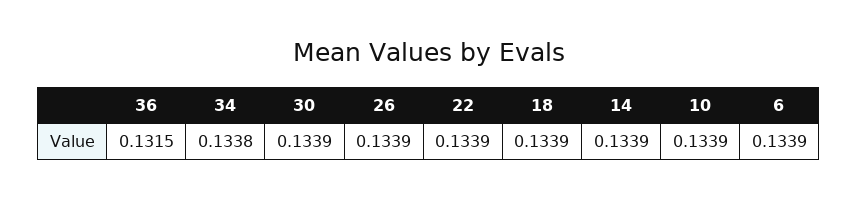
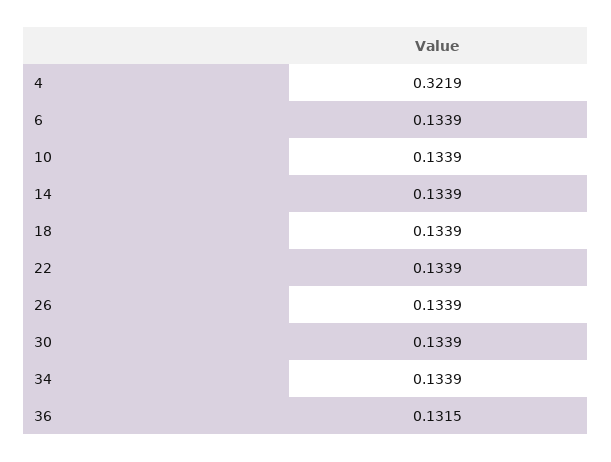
34: 0.1338 -> 0.1339
4: none -> 0.3219

